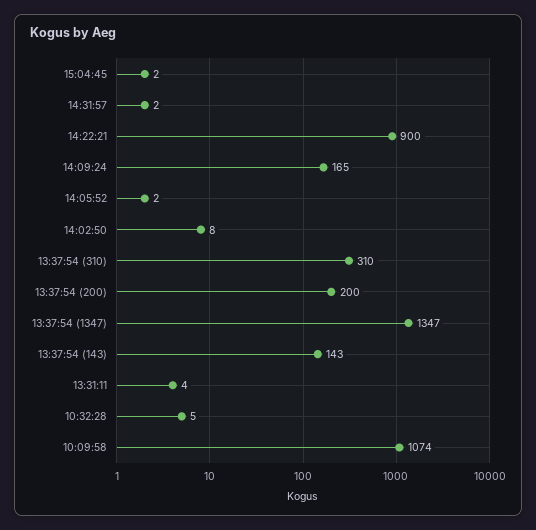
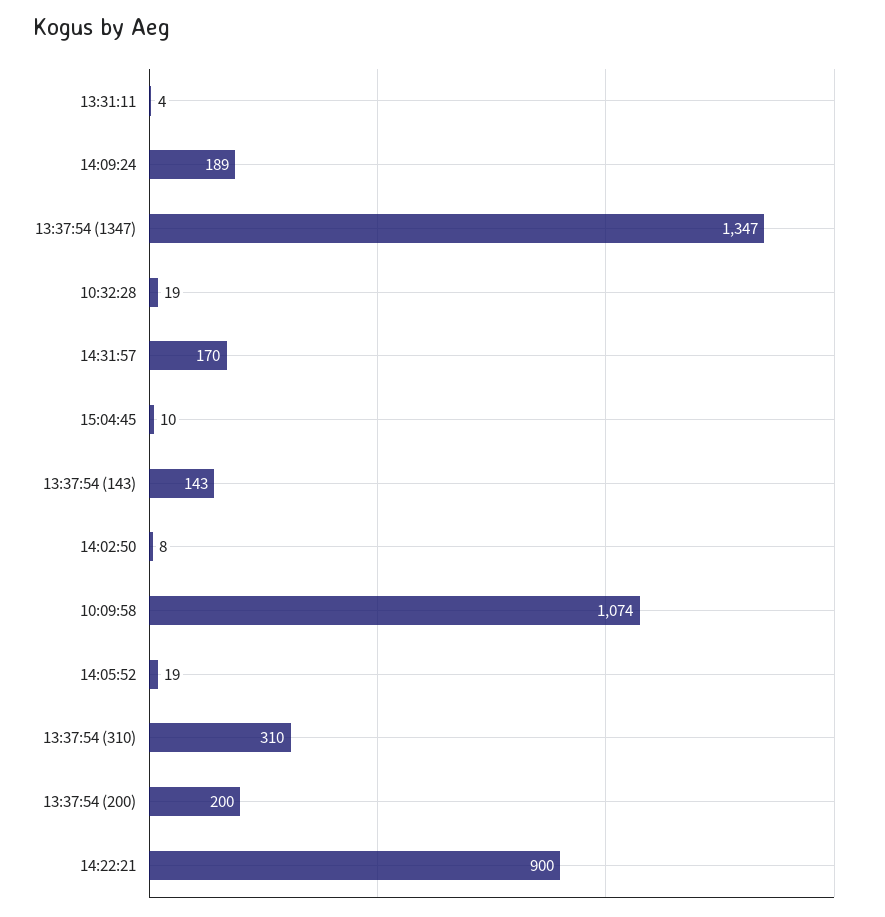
15:04:45: 2 -> 10
14:31:57: 2 -> 170
14:09:24: 165 -> 189
14:05:52: 2 -> 19
10:32:28: 5 -> 19

